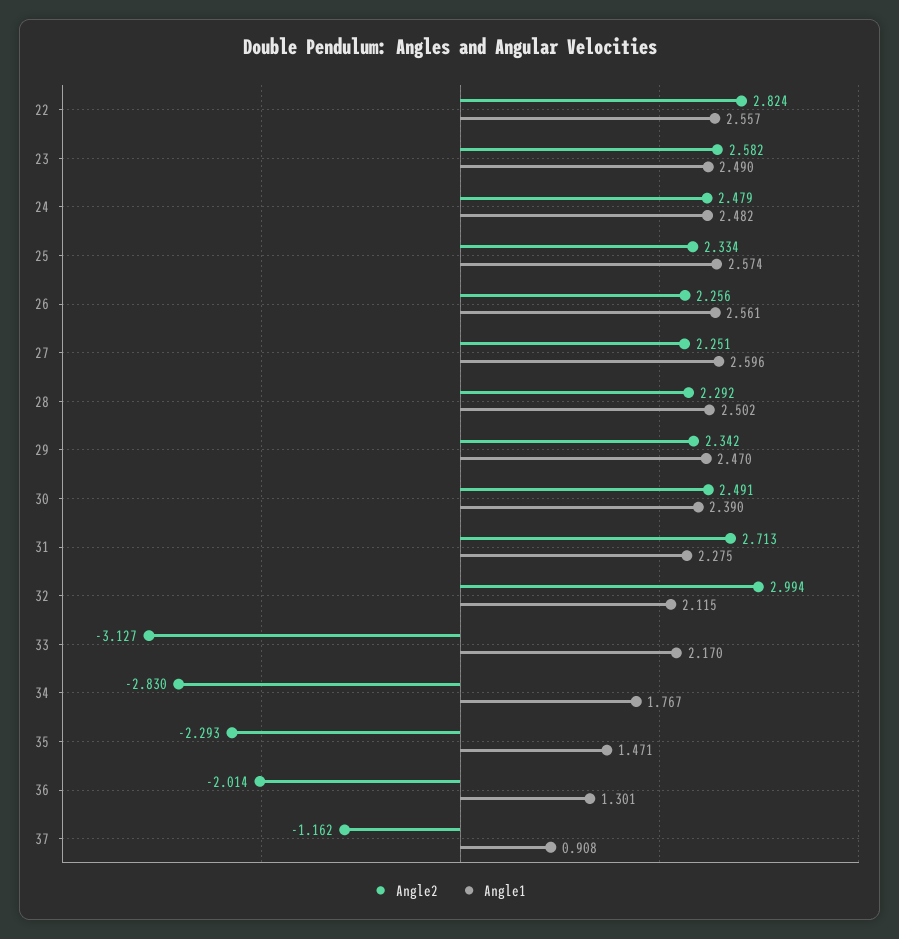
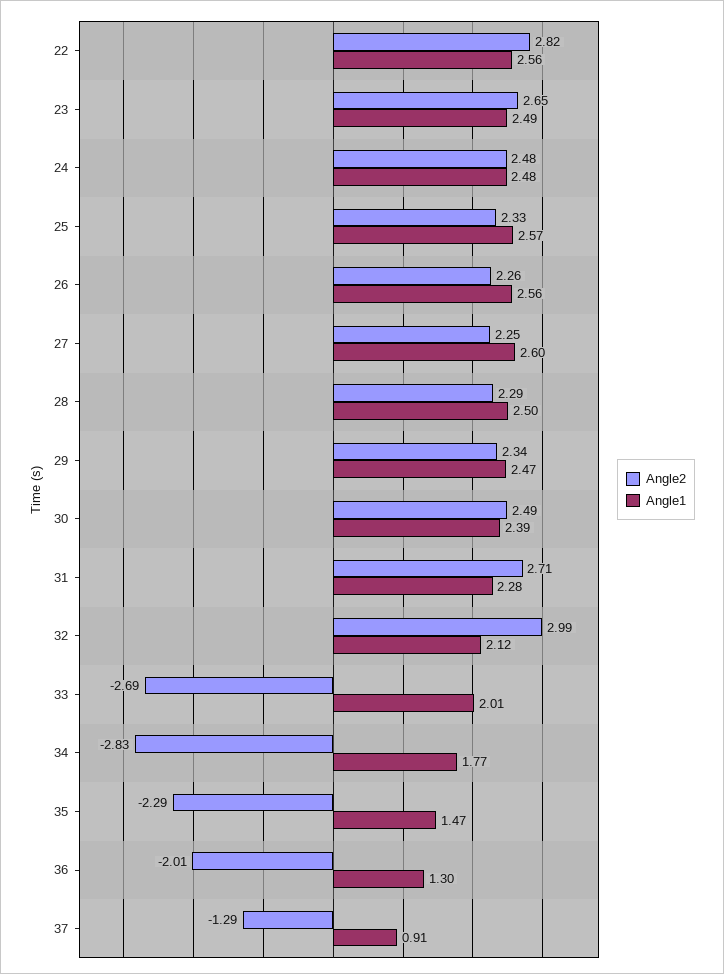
Angle2, 23: 2.582 -> 2.65
Angle2, 33: -3.127 -> -2.69
Angle1, 33: 2.17 -> 2.01
Angle2, 37: -1.162 -> -1.29

